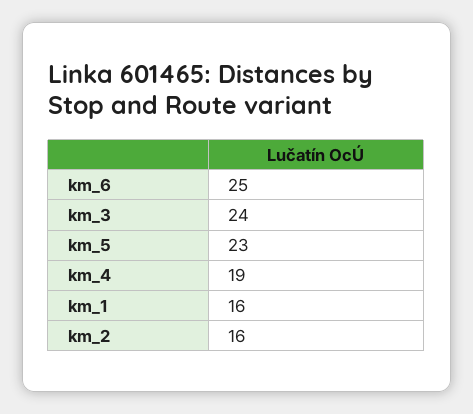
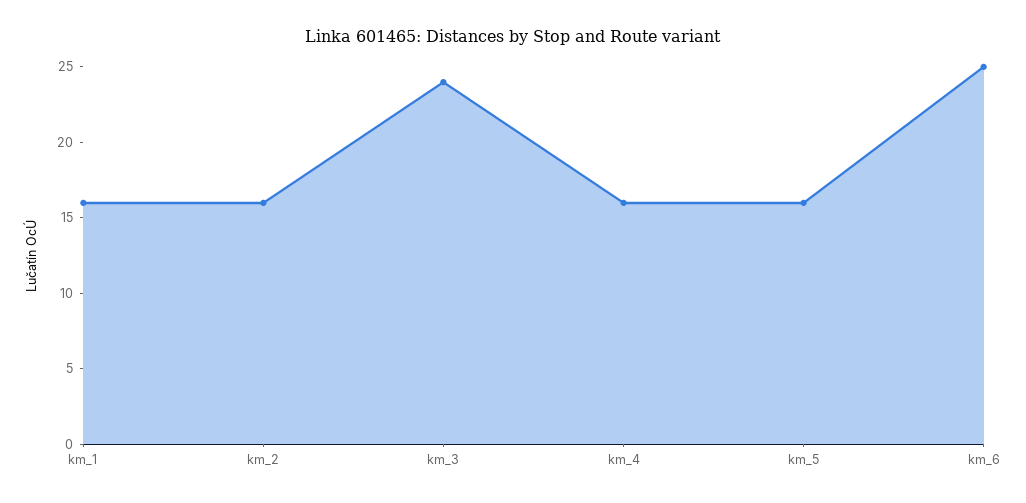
km_5: 23 -> 16
km_4: 19 -> 16

